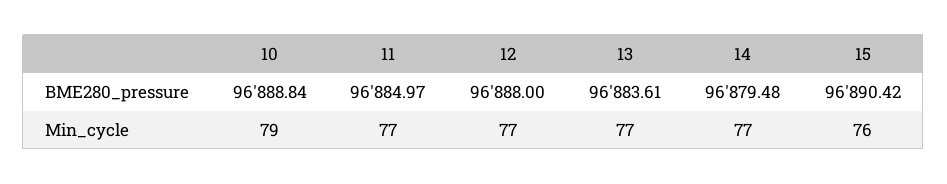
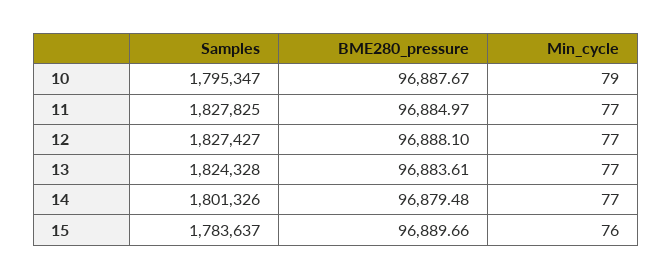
10, BME280_pressure: 96888.84 -> 96887.67
12, BME280_pressure: 96888 -> 96888.1
15, BME280_pressure: 96890.42 -> 96889.66
10, Samples: none -> 1795347
11, Samples: none -> 1827825
12, Samples: none -> 1827427
13, Samples: none -> 1824328
14, Samples: none -> 1801326
15, Samples: none -> 1783637

